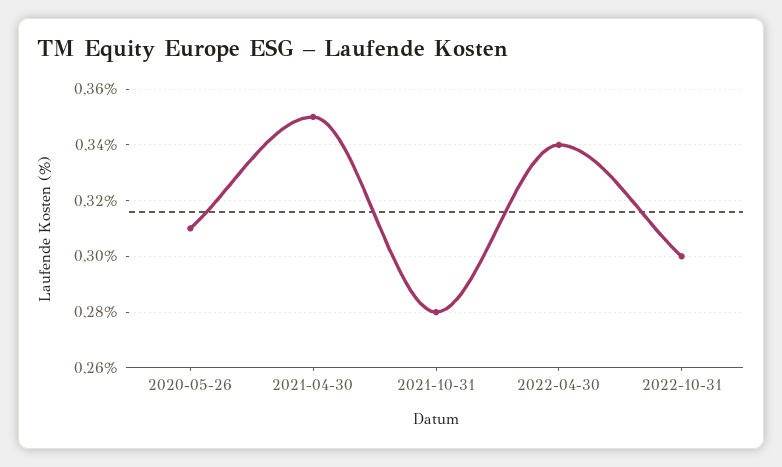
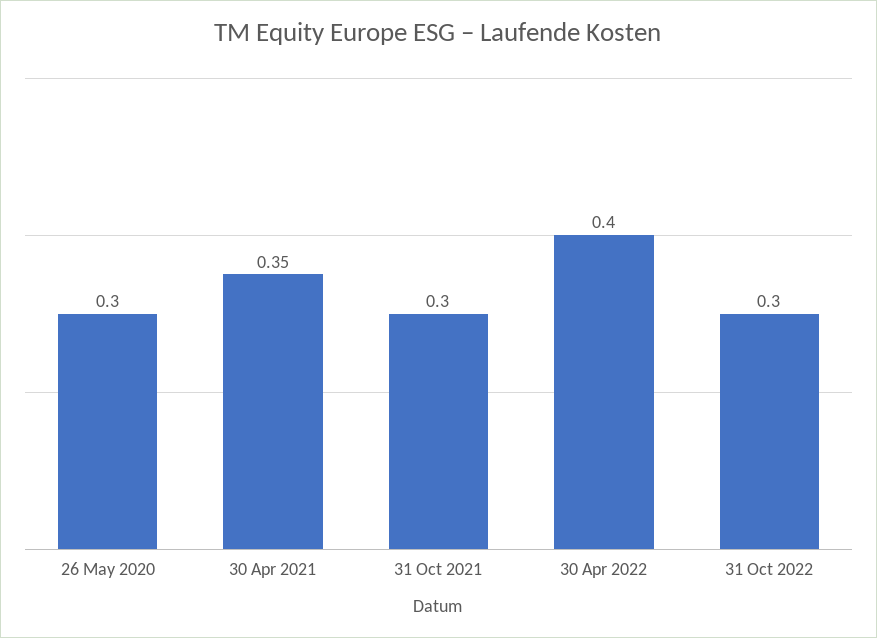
2020-05-26: 0.31 -> 0.3
2021-10-31: 0.28 -> 0.3
2022-04-30: 0.34 -> 0.4

